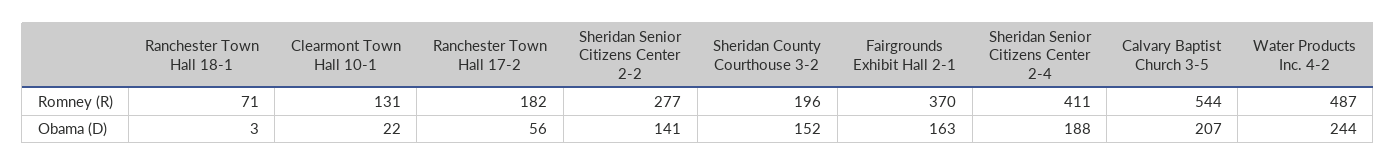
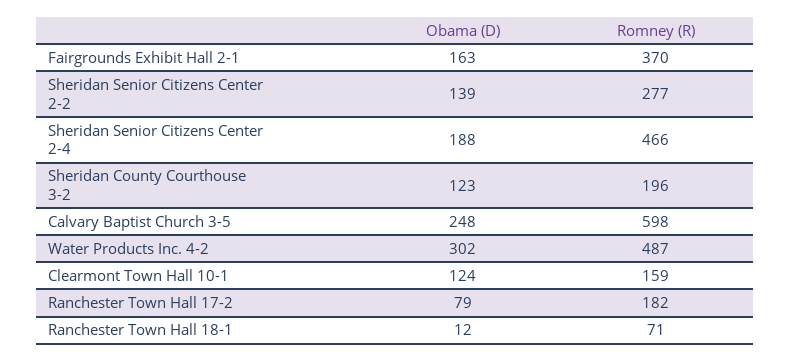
Clearmont Town Hall 10-1, Romney (R): 131 -> 159
Sheridan Senior Citizens Center 2-4, Romney (R): 411 -> 466
Calvary Baptist Church 3-5, Romney (R): 544 -> 598
Ranchester Town Hall 18-1, Obama (D): 3 -> 12
Clearmont Town Hall 10-1, Obama (D): 22 -> 124
Ranchester Town Hall 17-2, Obama (D): 56 -> 79
Sheridan Senior Citizens Center 2-2, Obama (D): 141 -> 139
Sheridan County Courthouse 3-2, Obama (D): 152 -> 123
Calvary Baptist Church 3-5, Obama (D): 207 -> 248
Water Products Inc. 4-2, Obama (D): 244 -> 302

